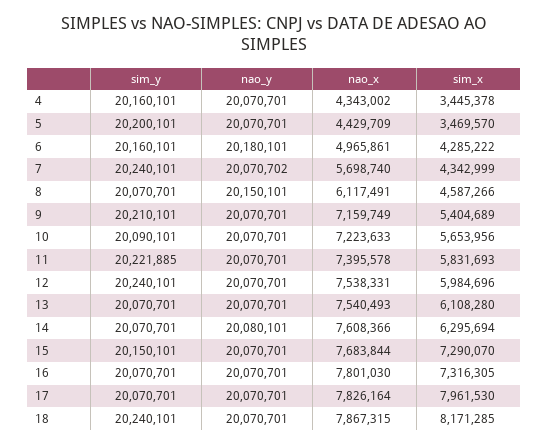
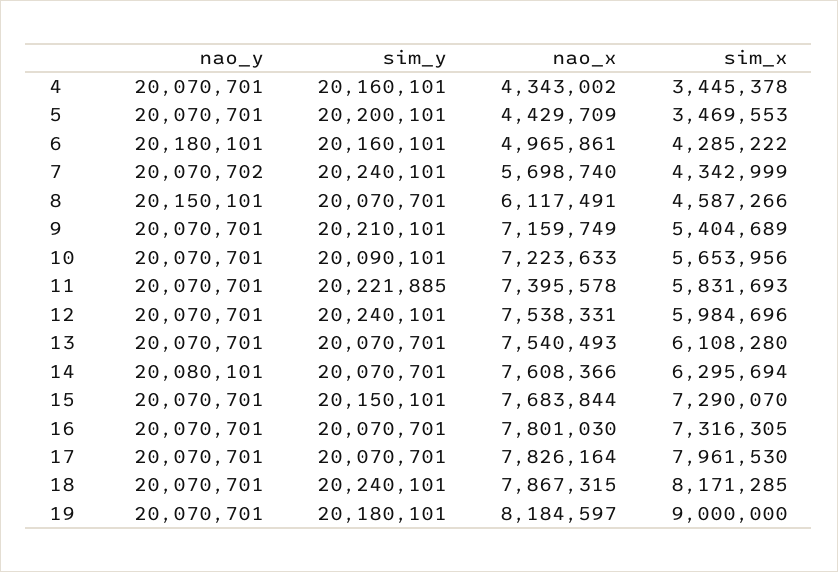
sim_x, 5: 3469570 -> 3469553
nao_y, 19: none -> 20070701
sim_y, 19: none -> 20180101
nao_x, 19: none -> 8184597
sim_x, 19: none -> 9000000

